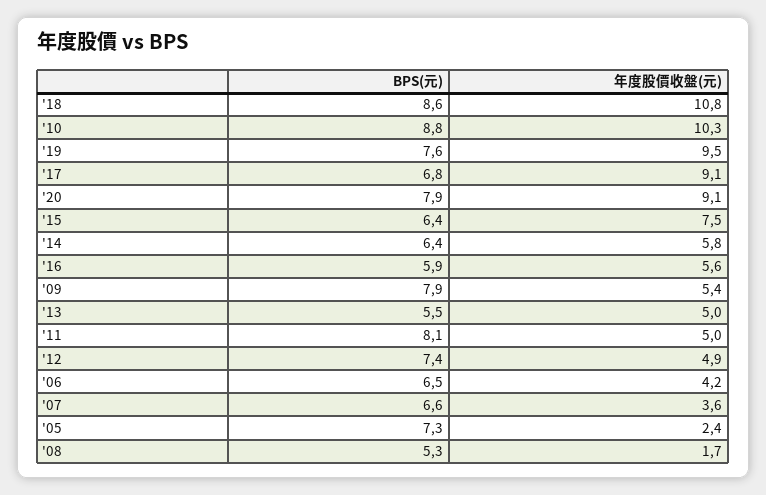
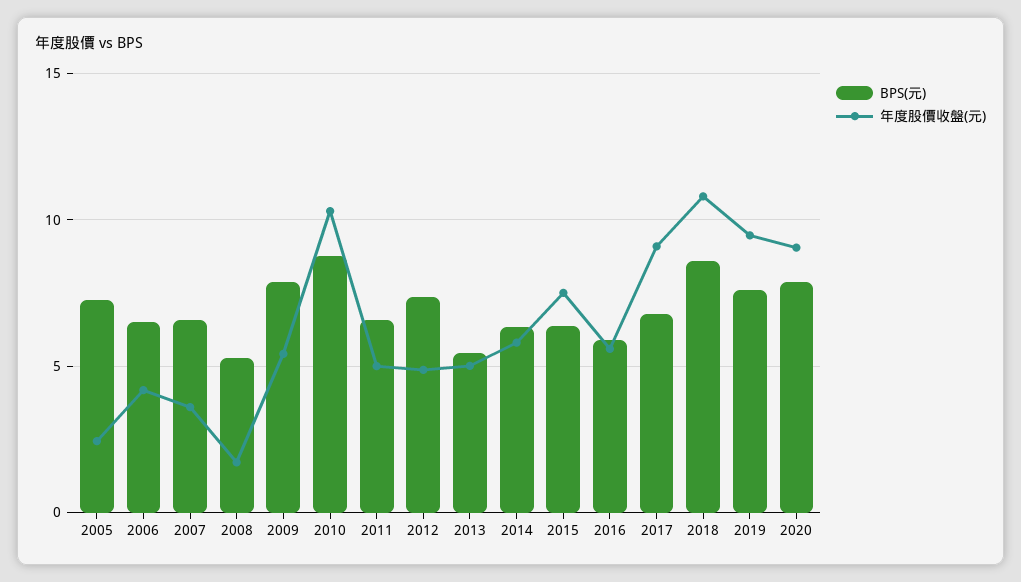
BPS(元), '11: 8.1 -> 6.5

